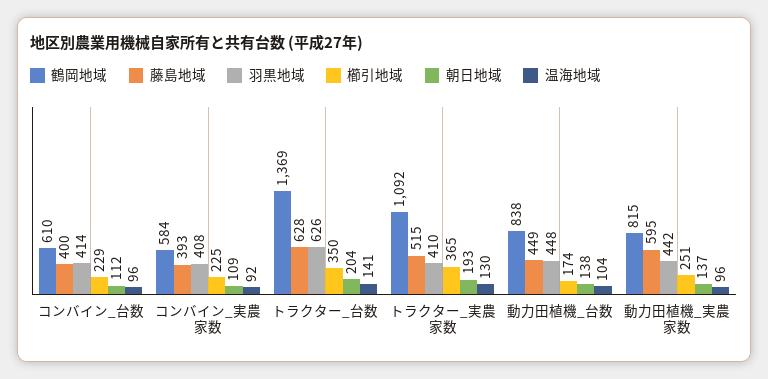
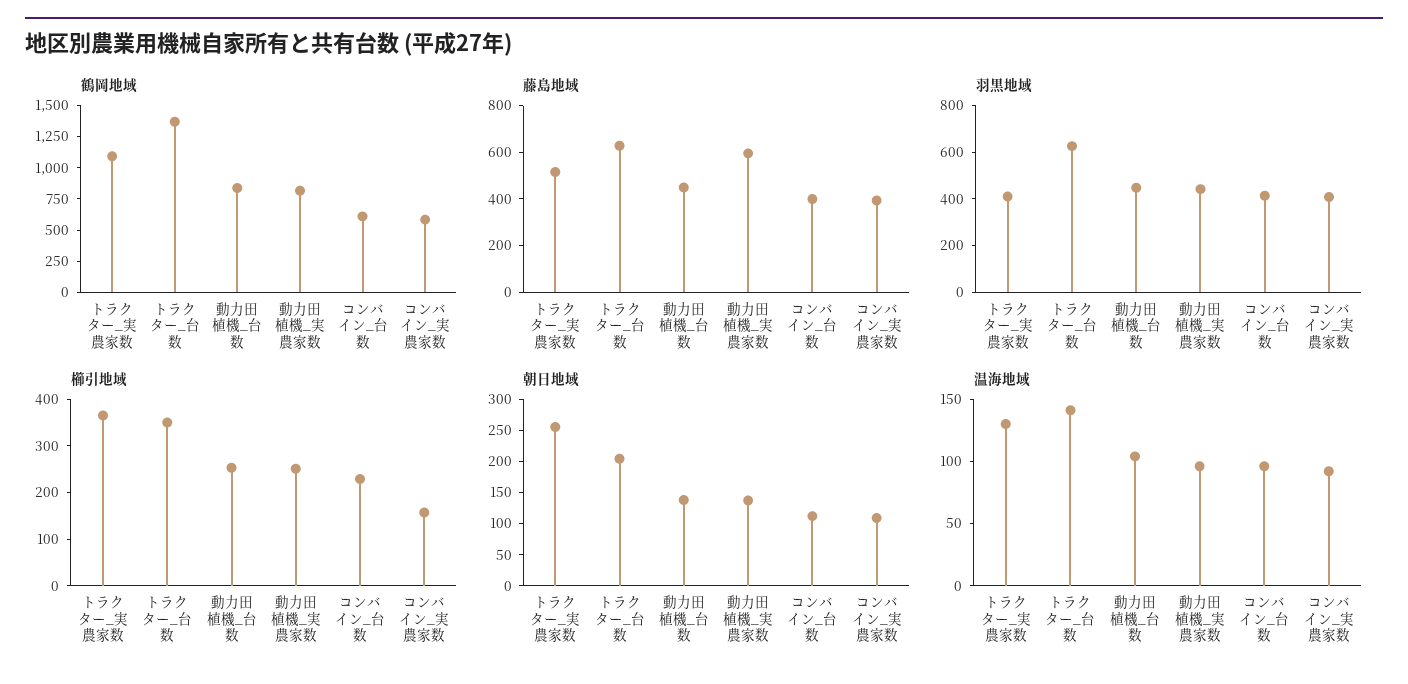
櫛引地域, コンバイン_実農家数: 225 -> 160
朝日地域, トラクター_実農家数: 193 -> 250
櫛引地域, 動力田植機_台数: 174 -> 260

